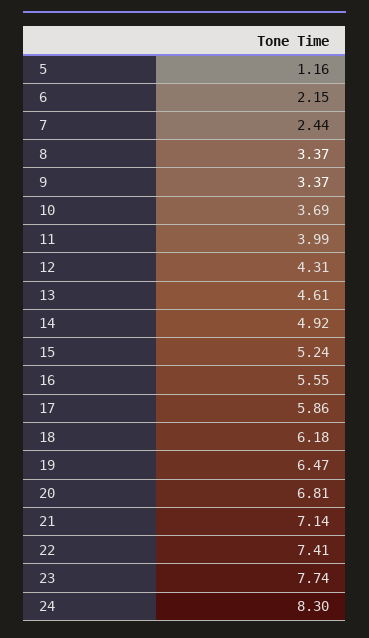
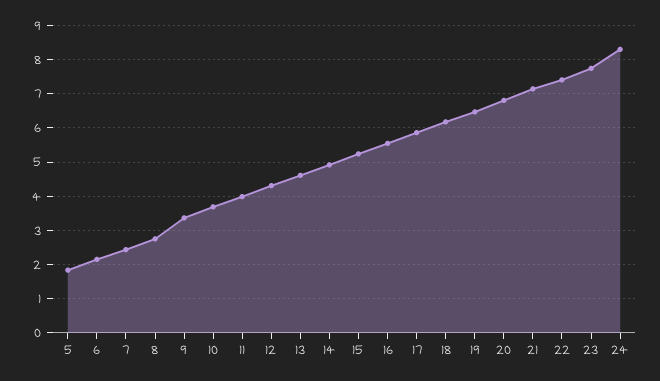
5: 1.16 -> 1.8
8: 3.37 -> 2.8

